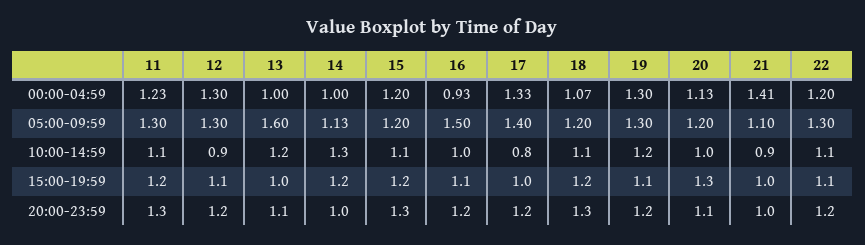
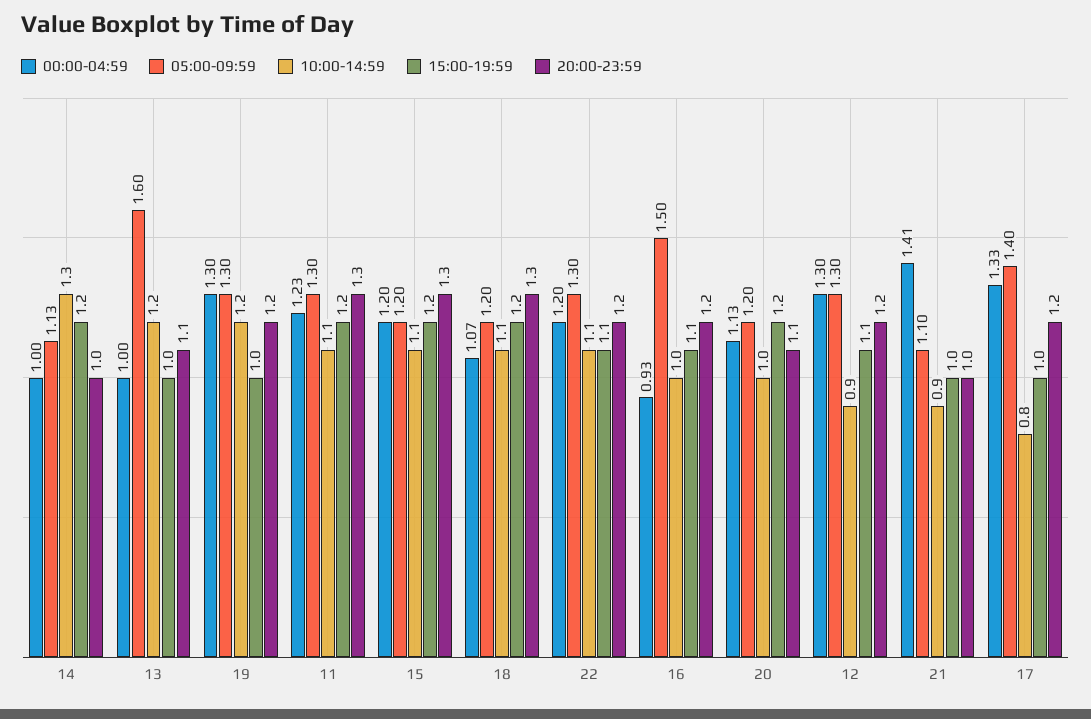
15:00-19:59, 19: 1.1 -> 1
15:00-19:59, 20: 1.3 -> 1.2

